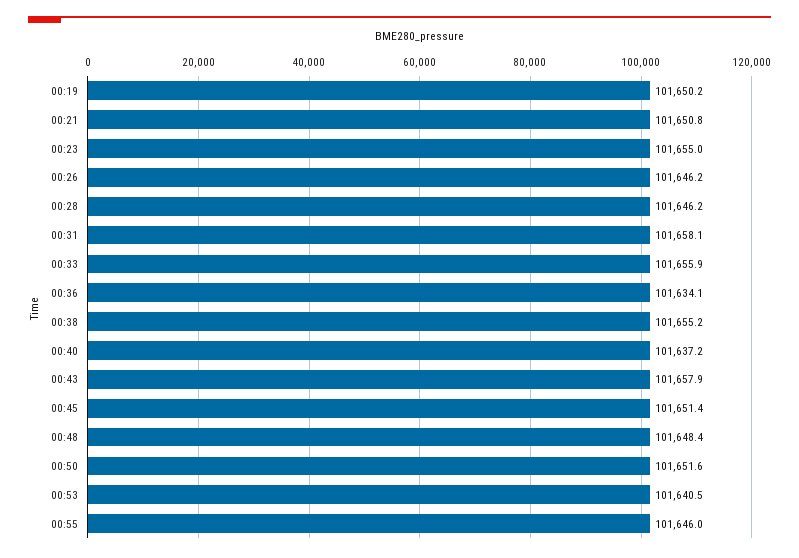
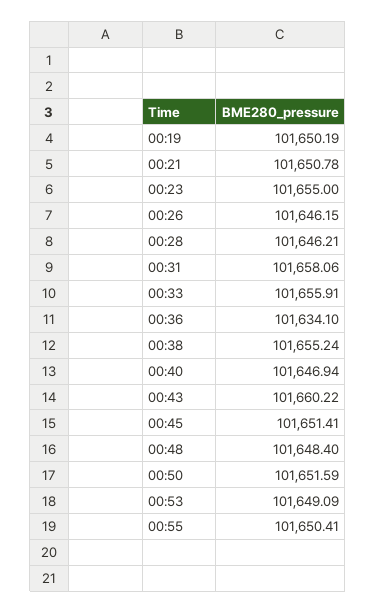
00:40: 101637.2 -> 101646.94
00:43: 101657.9 -> 101660.22
00:53: 101640.5 -> 101649.09
00:55: 101646 -> 101650.41

